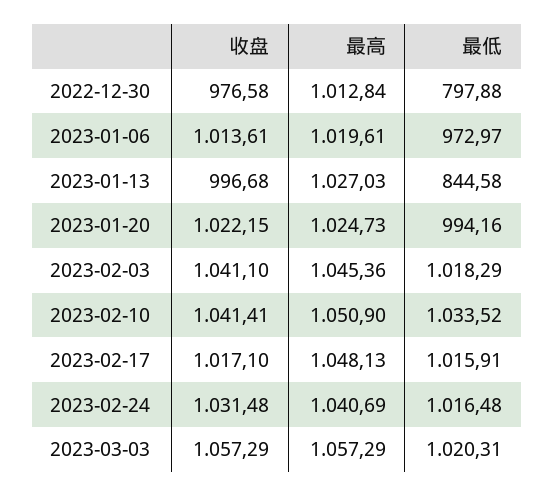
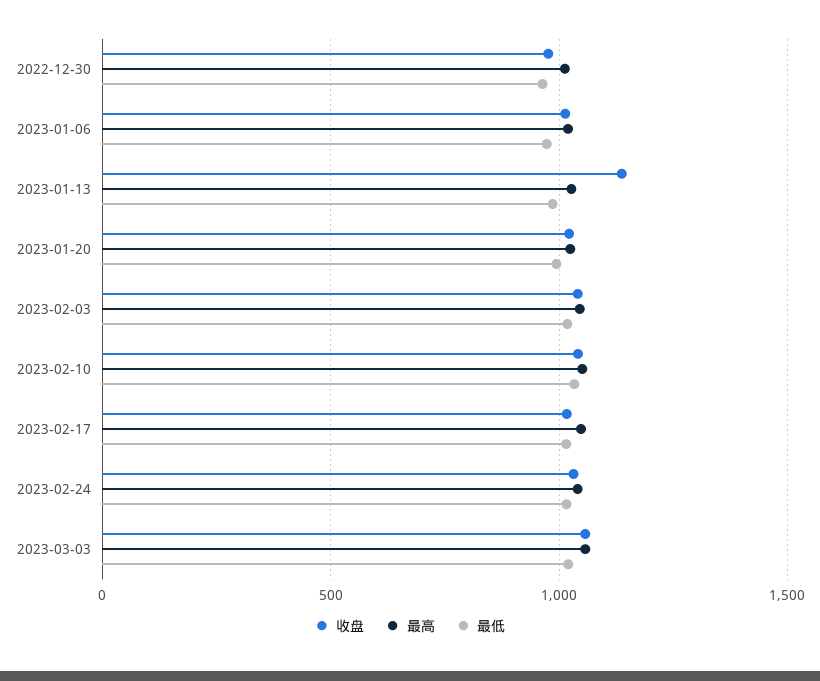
最低, 2022-12-30: 797.88 -> 950
收盘, 2023-01-13: 996.68 -> 1150
最低, 2023-01-13: 844.58 -> 1000

